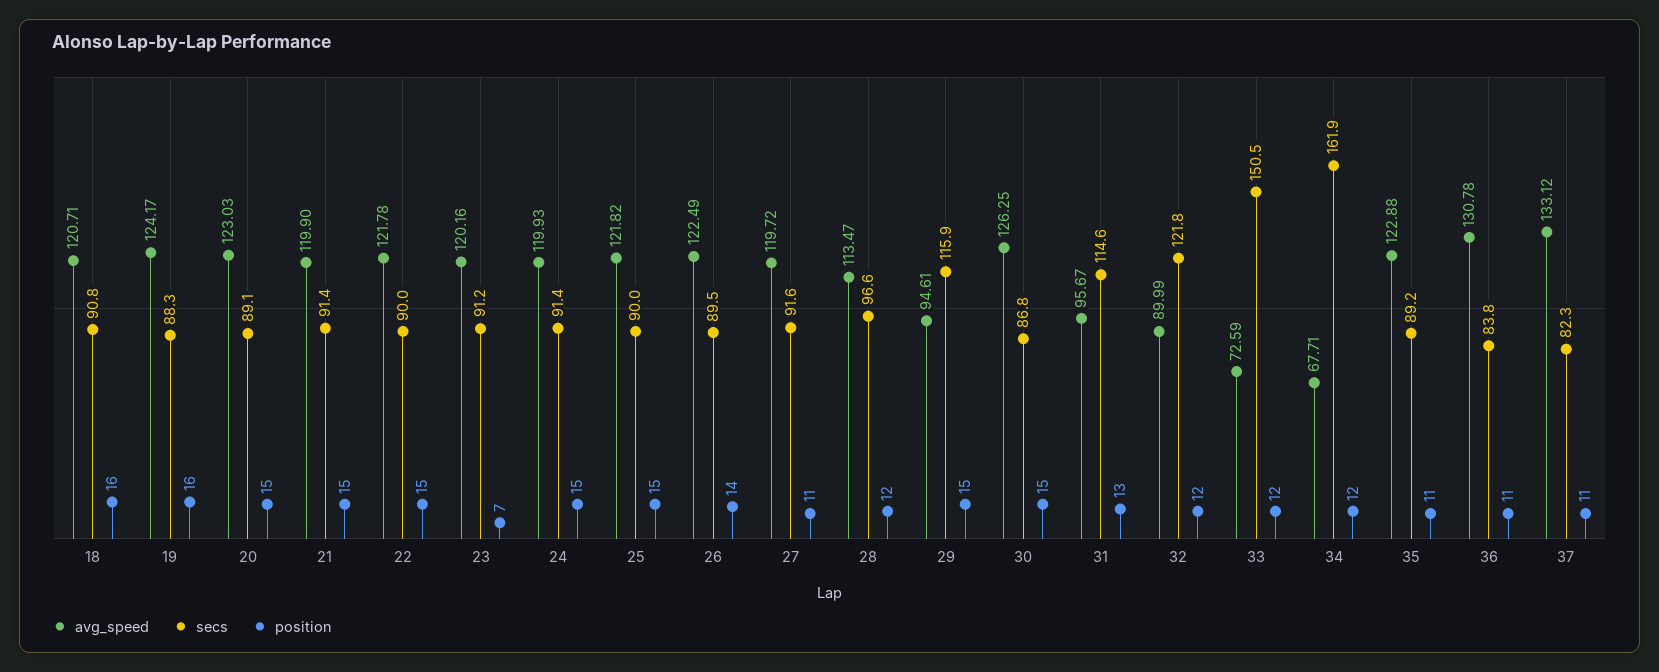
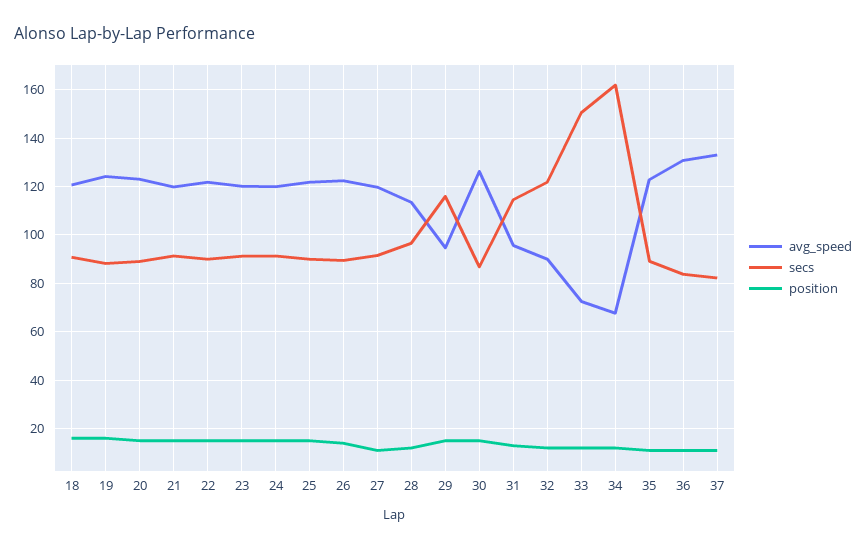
position, 23: 7 -> 15

